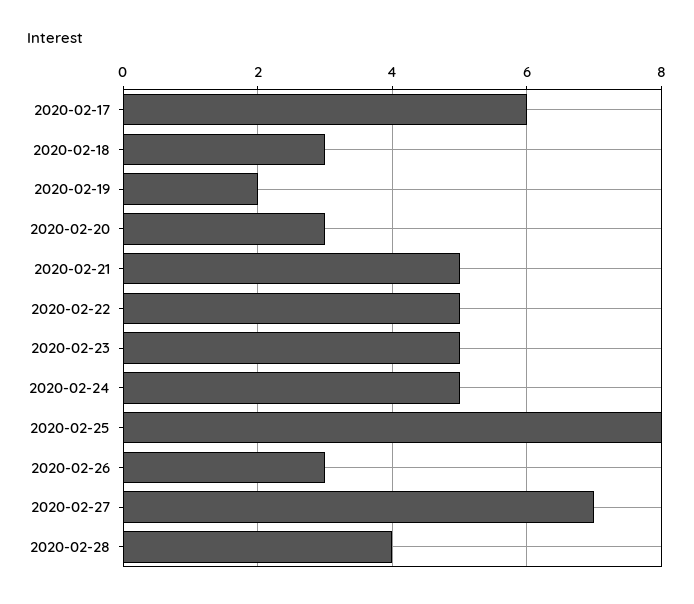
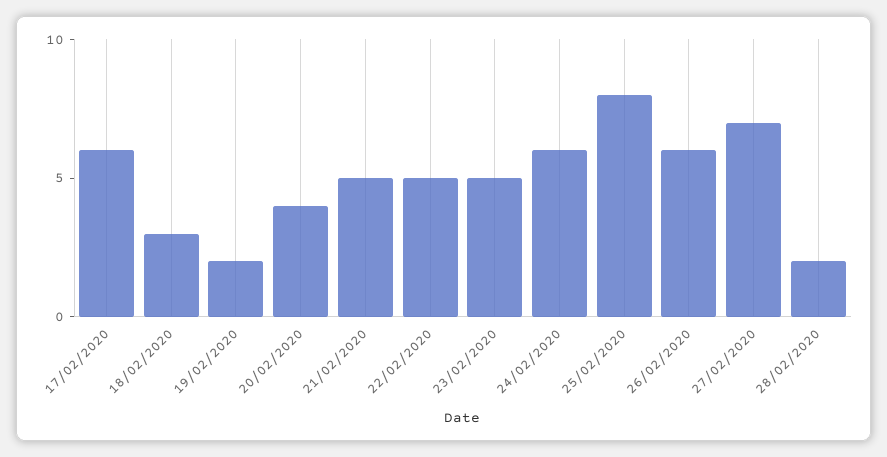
2020-02-20: 3 -> 4
2020-02-24: 5 -> 6
2020-02-26: 3 -> 6
2020-02-28: 4 -> 2

